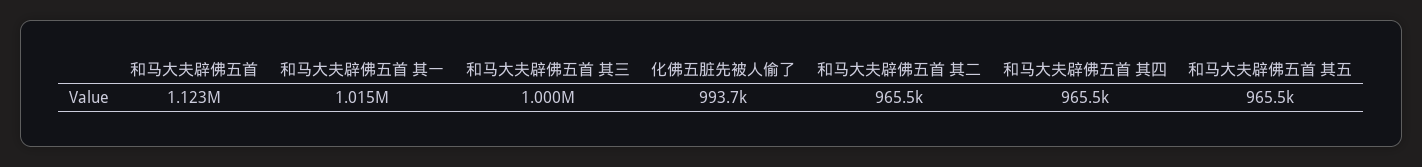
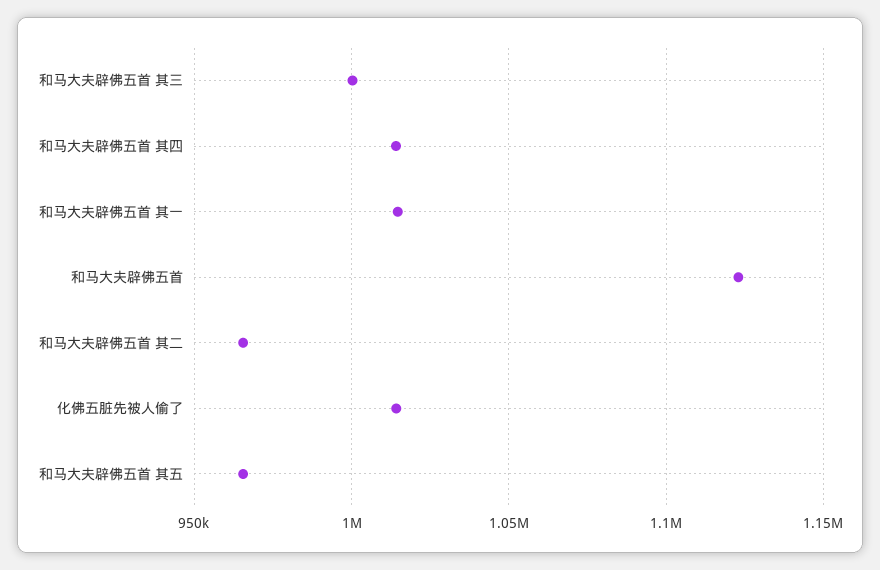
化佛五脏先被人偷了: 993700 -> 1015000
和马大夫辟佛五首 其四: 965500 -> 1015000

